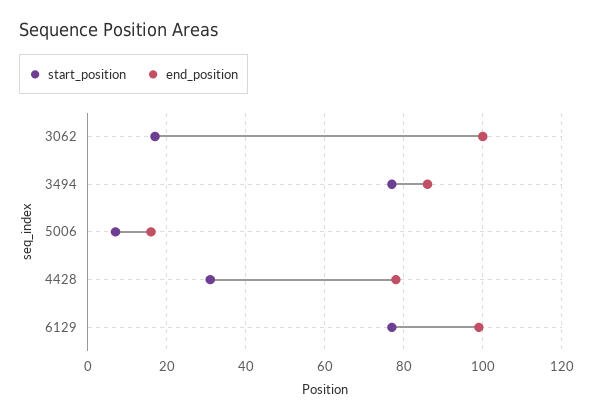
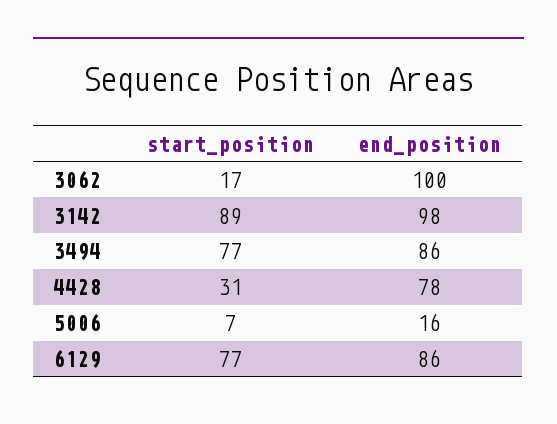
end_position, 6129: 100 -> 86
start_position, 3142: none -> 89
end_position, 3142: none -> 98

